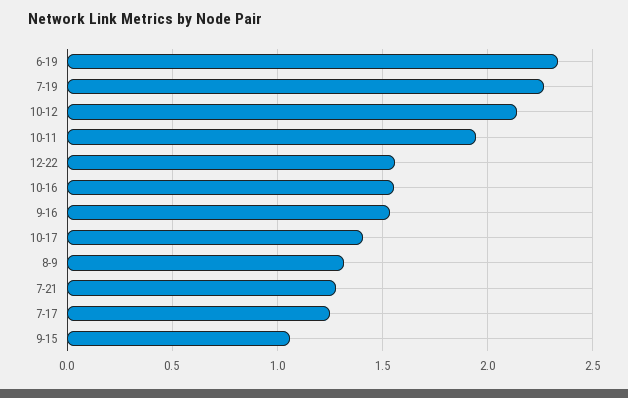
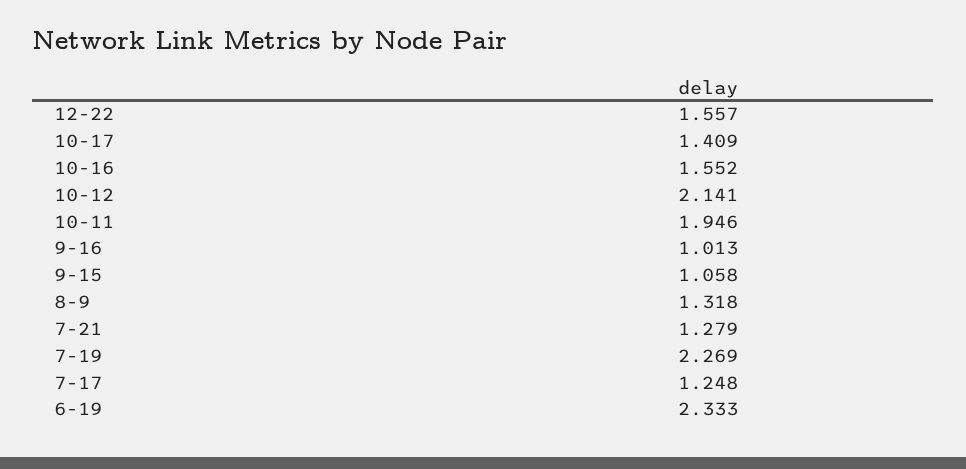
9-16: 1.55 -> 1.013

